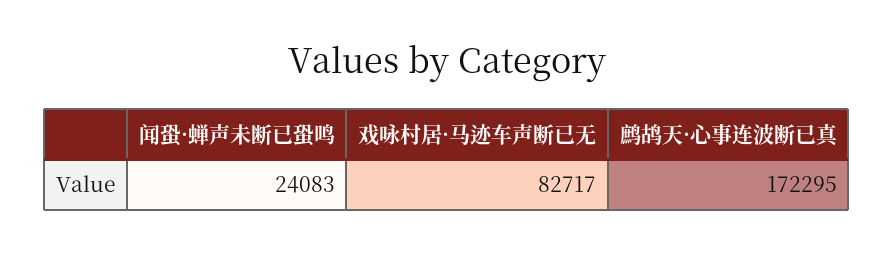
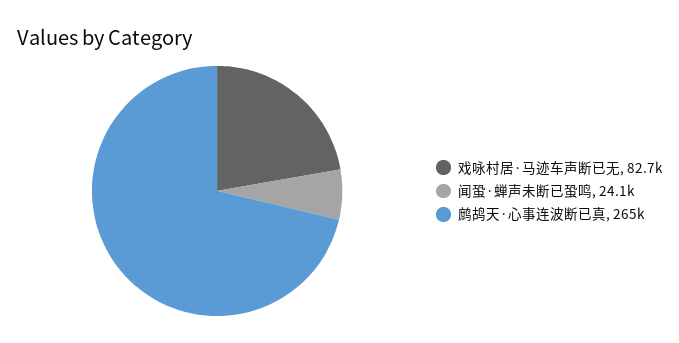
鹧鸪天·心事连波断已真: 172295 -> 265000

